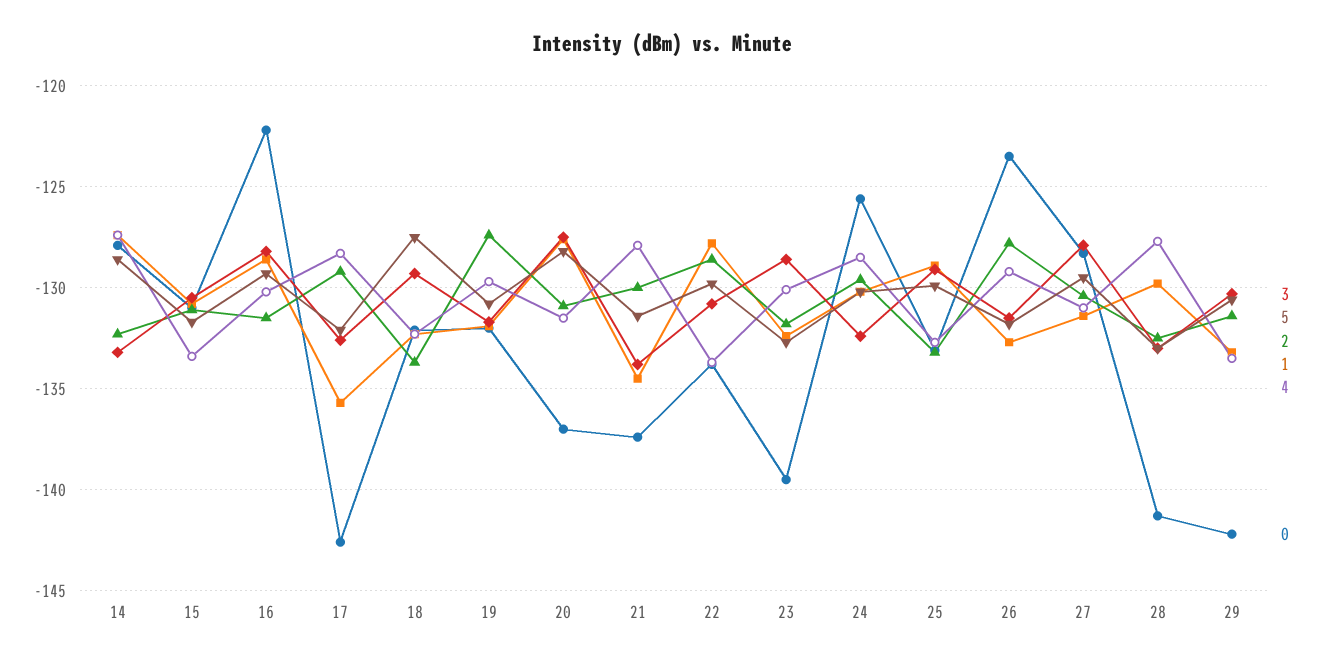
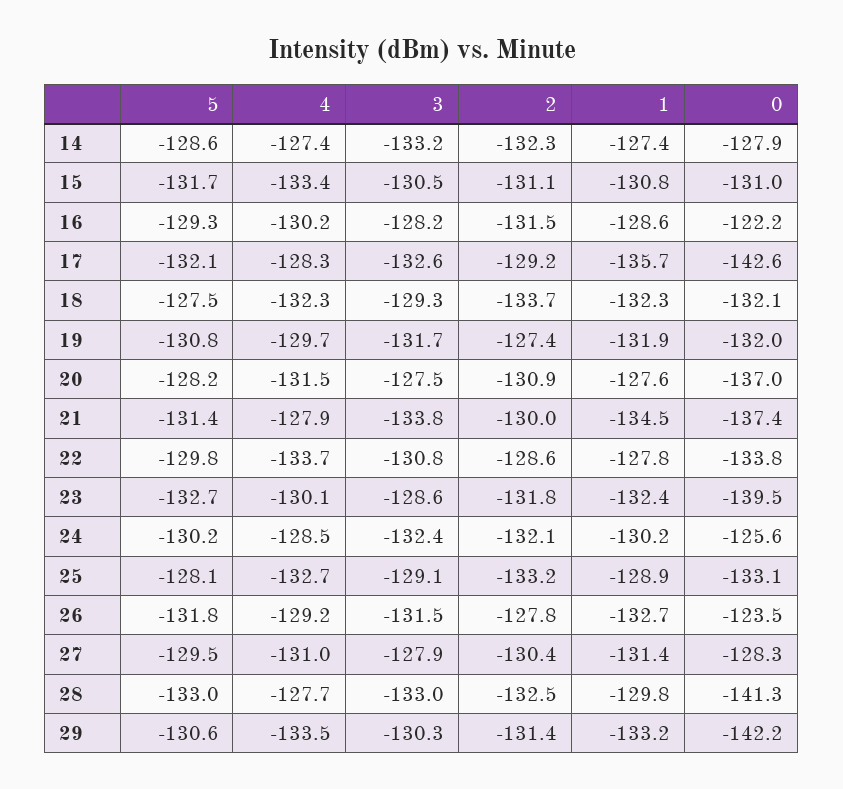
2, 24: -129.5 -> -132.1
5, 25: -130 -> -128.1

